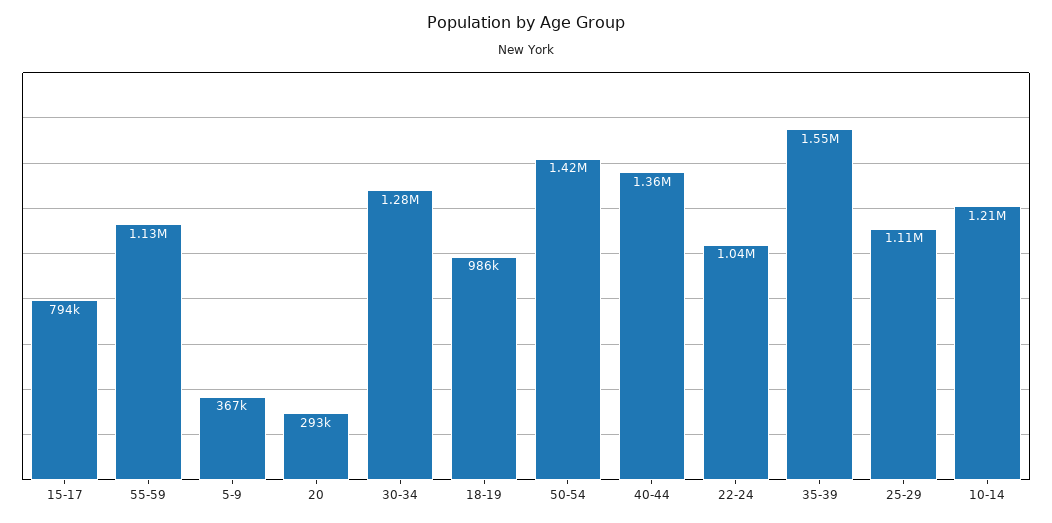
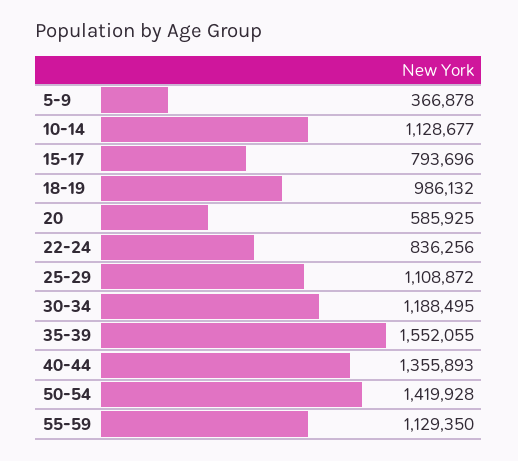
20: 293000 -> 585925
30-34: 1280000 -> 1188495
22-24: 1040000 -> 836256
10-14: 1210000 -> 1128677

